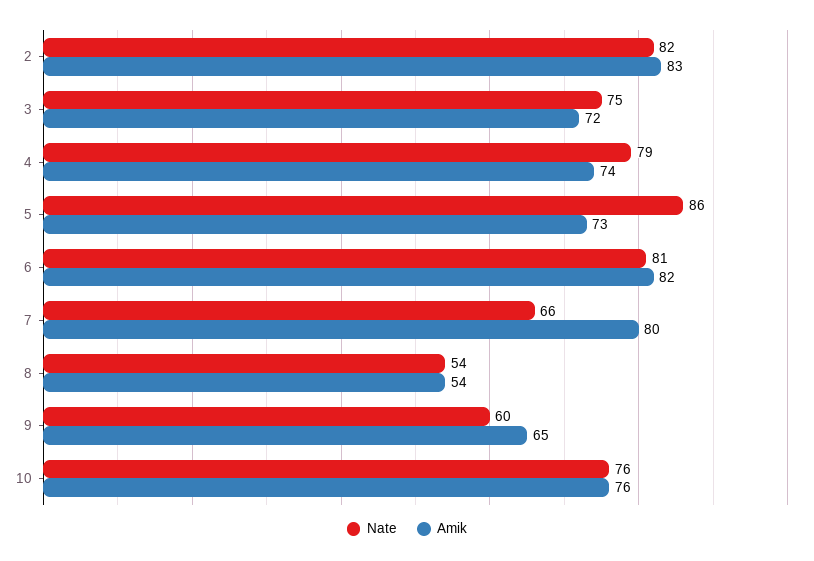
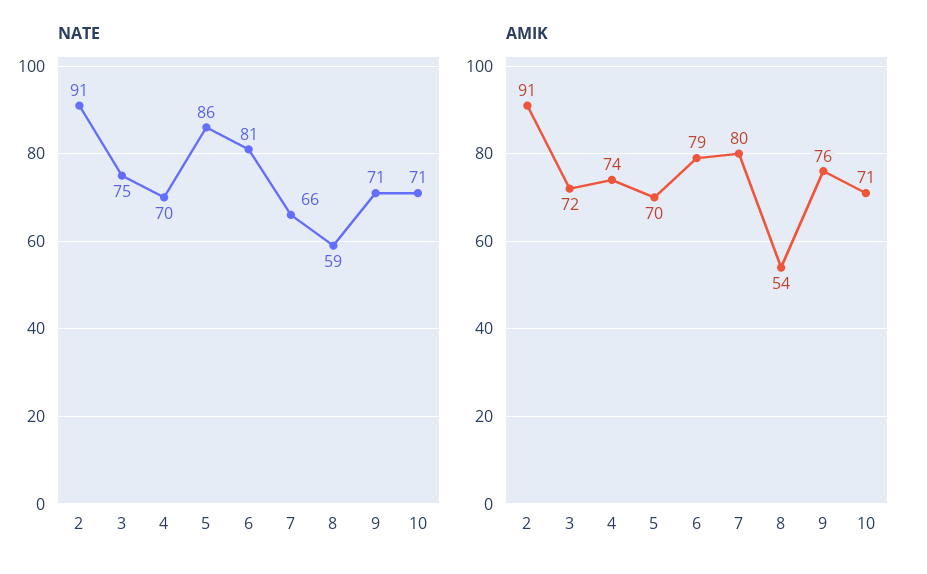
Nate, 2: 82 -> 91
Amik, 2: 83 -> 91
Nate, 4: 79 -> 70
Amik, 5: 73 -> 70
Amik, 6: 82 -> 79
Nate, 8: 54 -> 59
Nate, 9: 60 -> 71
Amik, 9: 65 -> 76
Nate, 10: 76 -> 71
Amik, 10: 76 -> 71

